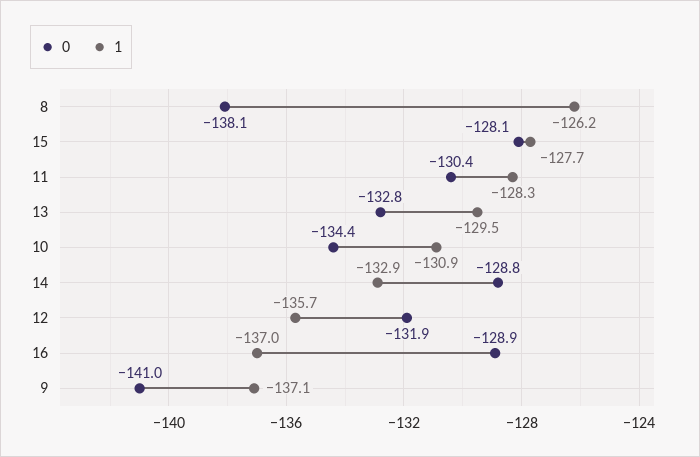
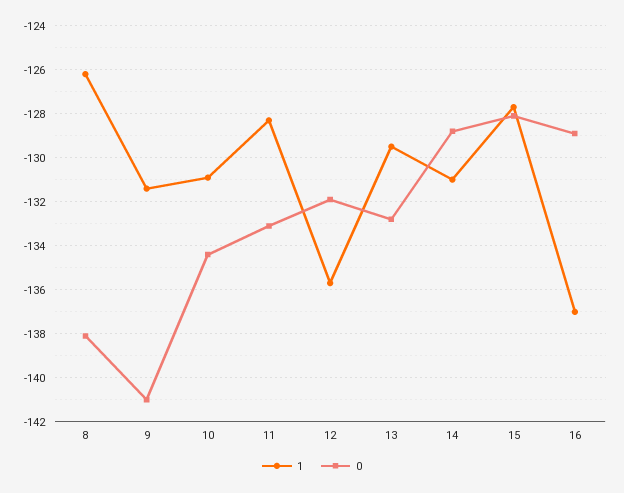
0, 11: -130.4 -> -133
1, 14: -132.9 -> -131
1, 9: -137.1 -> -131.5

